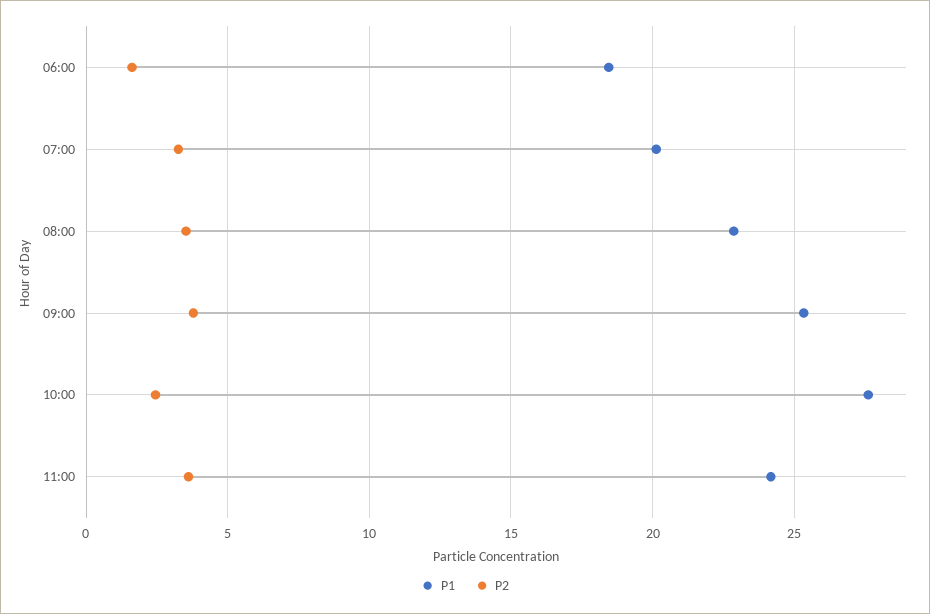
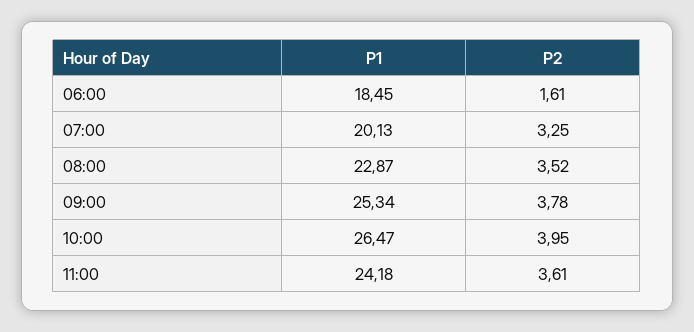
P1, 10:00: 27.5 -> 26.47
P2, 10:00: 2.5 -> 3.95

